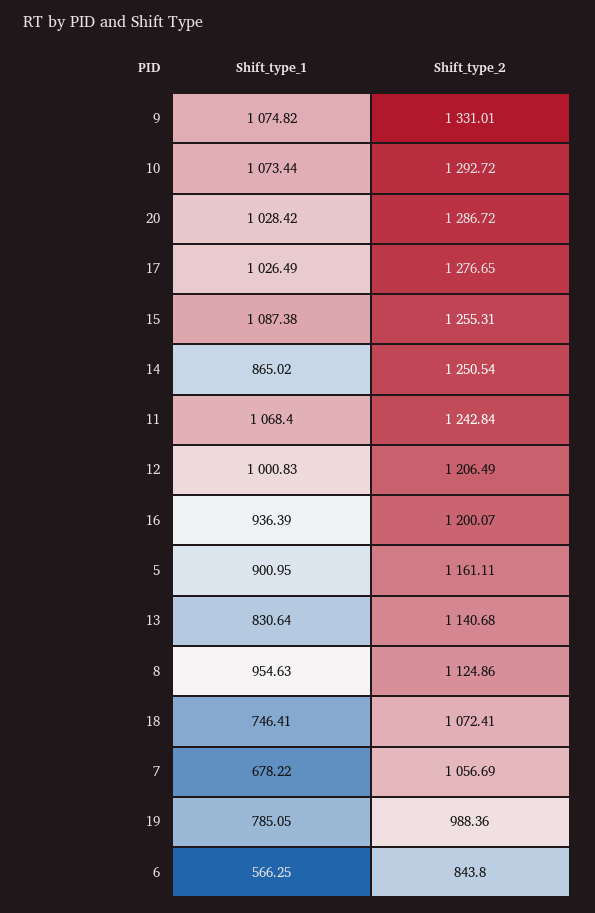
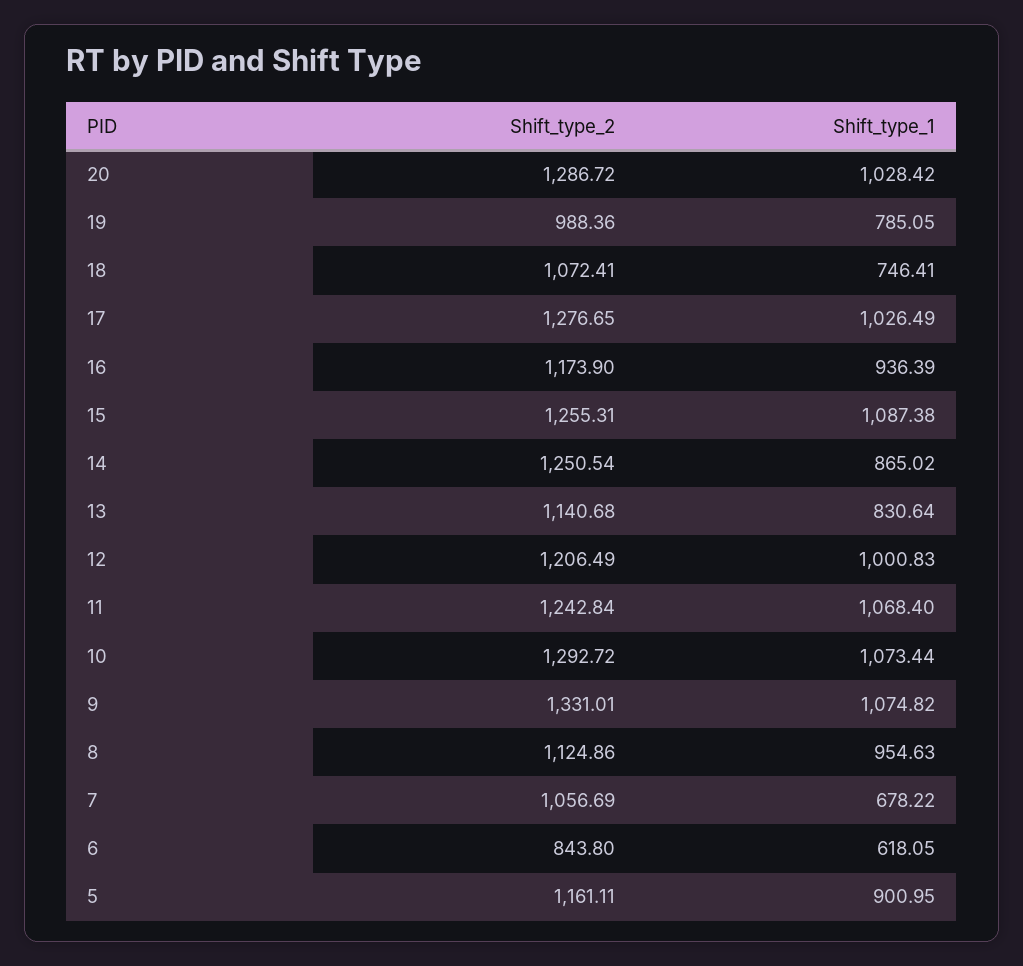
Shift_type_2, 16: 1200.07 -> 1173.9
Shift_type_1, 6: 566.25 -> 618.05

